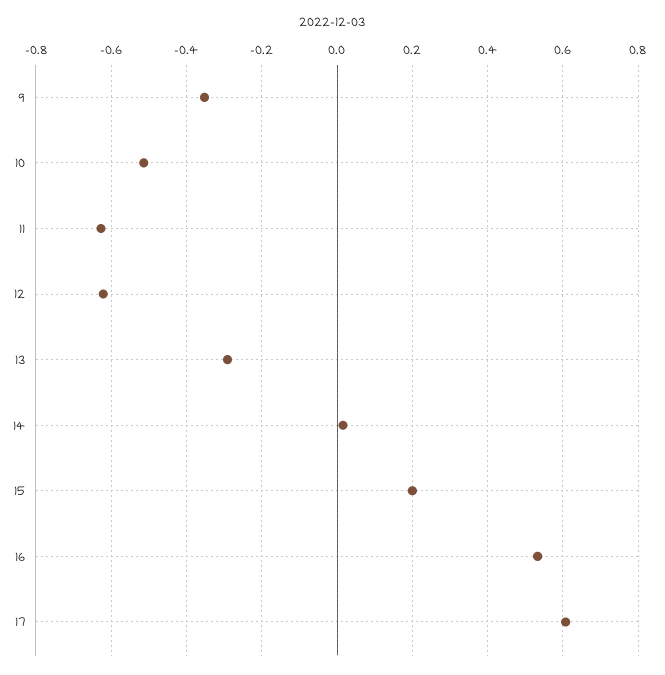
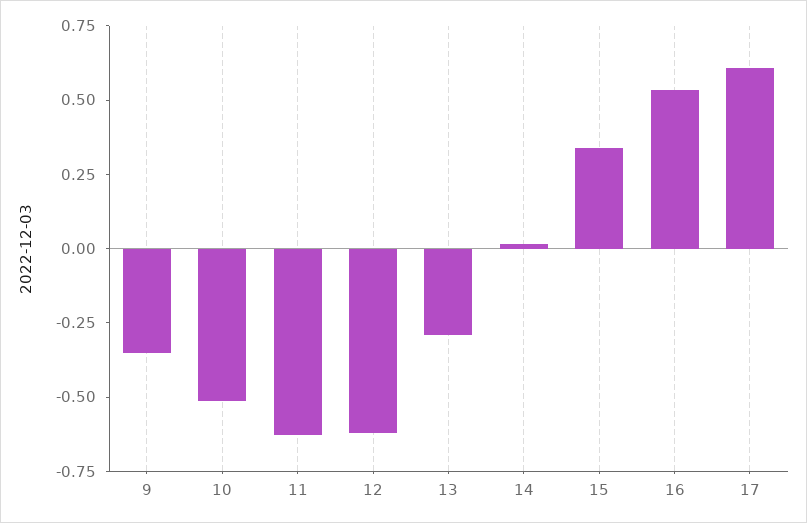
15: 0.2 -> 0.35

